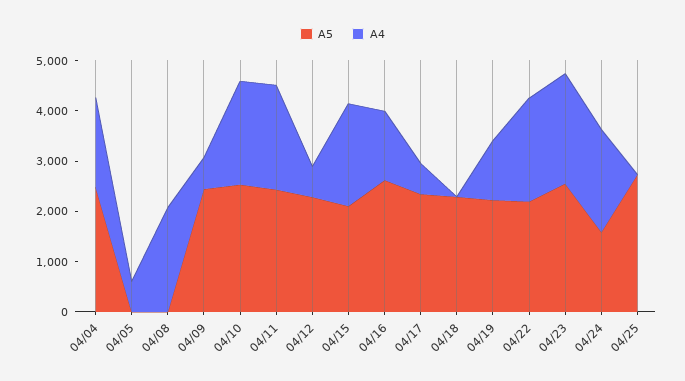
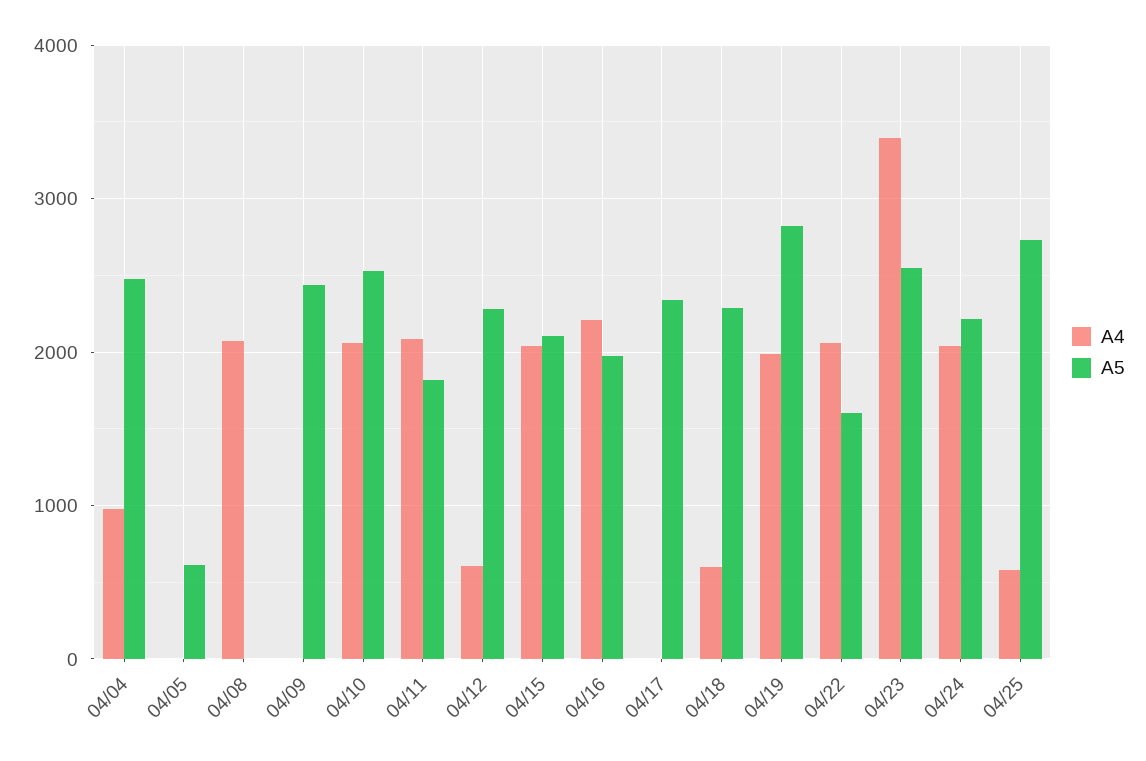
A4, 04/04: 1800 -> 1000
A5, 04/05: 0 -> 600
A4, 04/05: 600 -> 0
A4, 04/09: 600 -> 0
A5, 04/11: 2400 -> 1800
A5, 04/16: 2600 -> 2000
A4, 04/16: 1400 -> 2200
A4, 04/17: 600 -> 0
A4, 04/18: 0 -> 600
A5, 04/19: 2200 -> 2800
A4, 04/19: 1200 -> 2000
A5, 04/22: 2200 -> 1600
A4, 04/23: 2200 -> 3400
A5, 04/24: 1600 -> 2200
A4, 04/25: 0 -> 600

